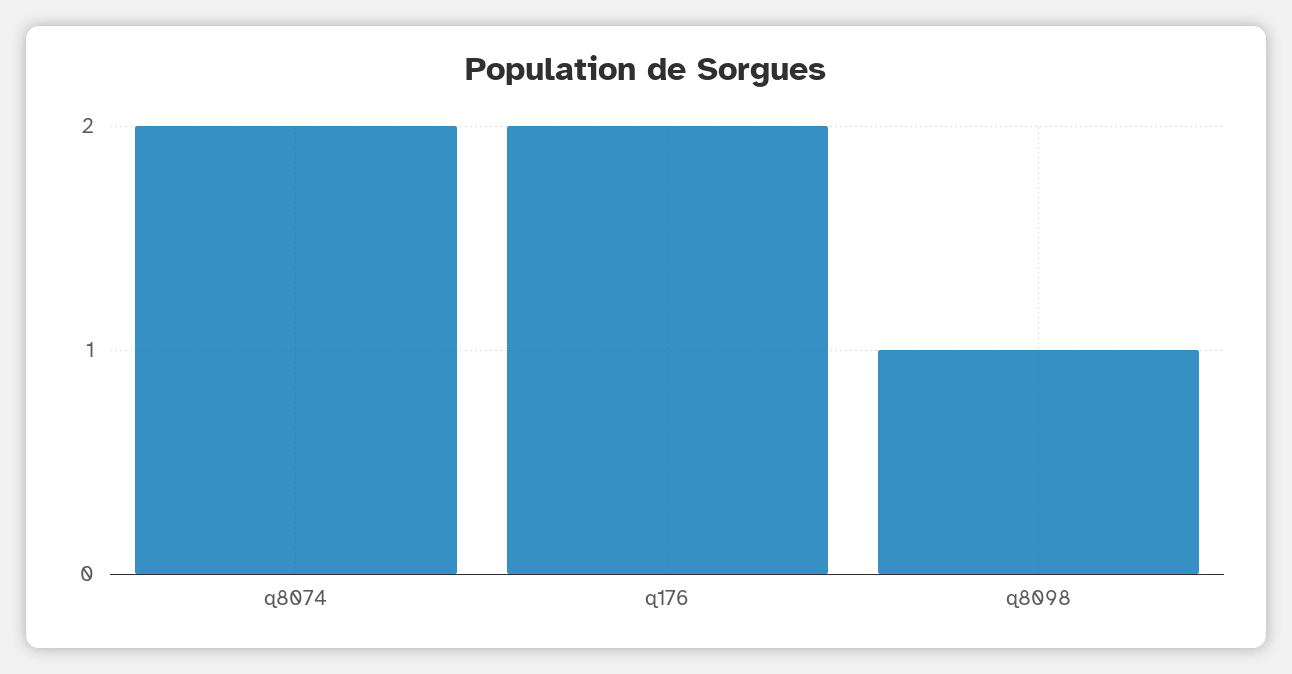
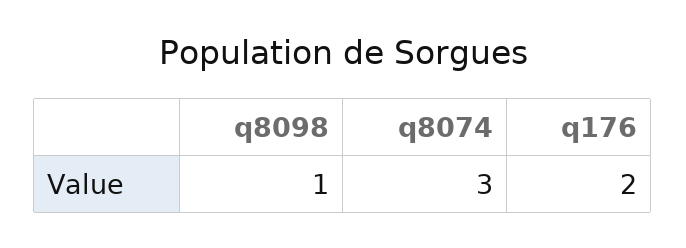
q8074: 2 -> 3

